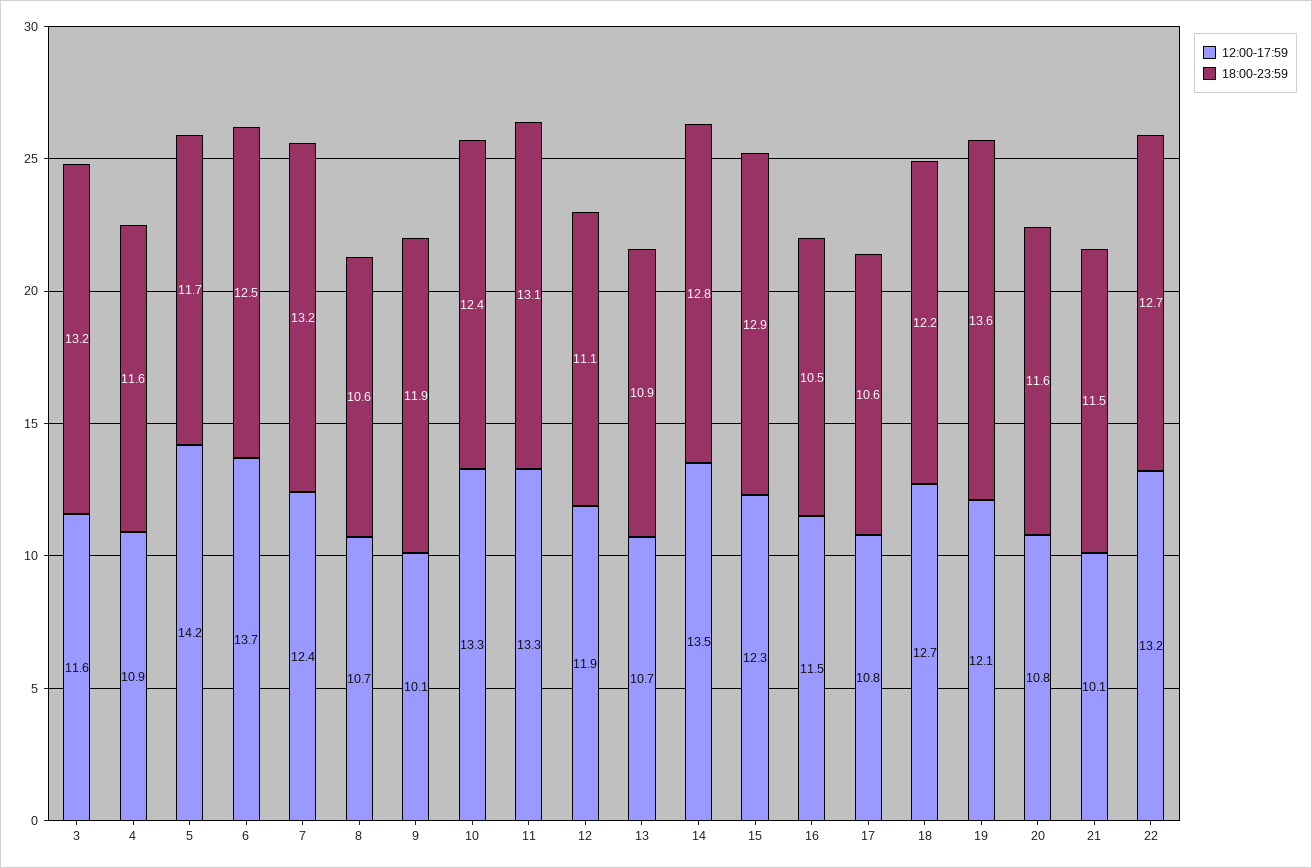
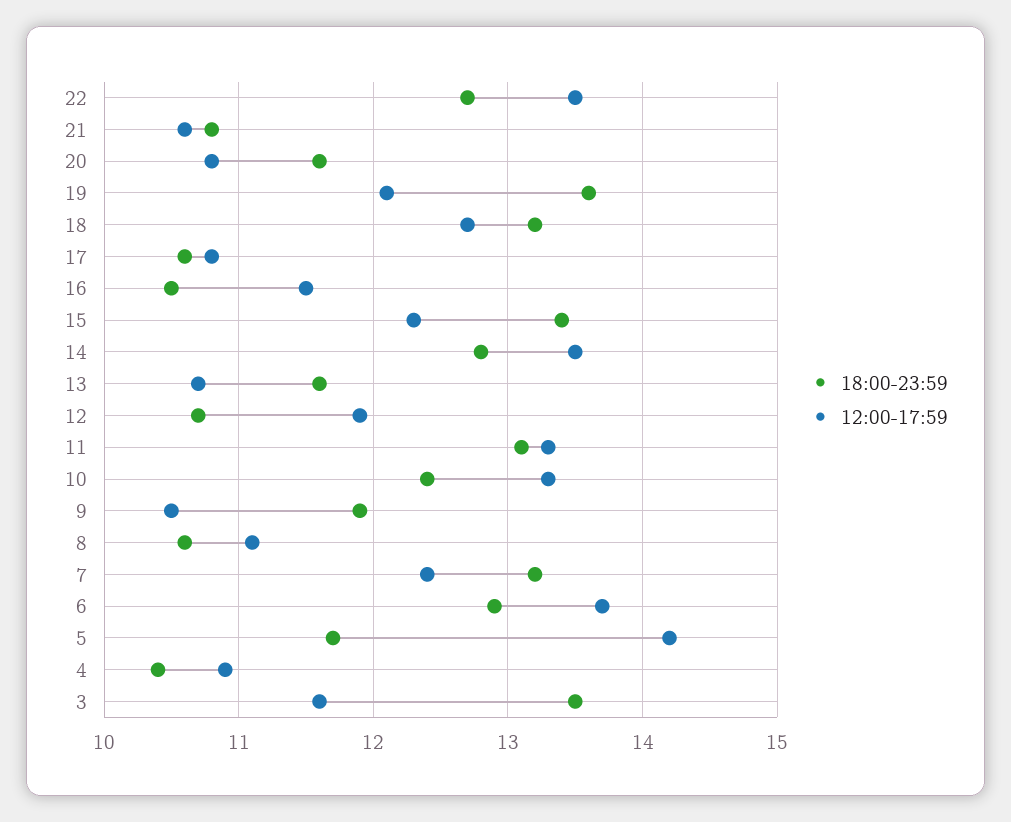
18:00-23:59, 3: 13.2 -> 13.5
18:00-23:59, 4: 11.6 -> 10.4
18:00-23:59, 6: 12.5 -> 12.9
12:00-17:59, 8: 10.7 -> 11.1
12:00-17:59, 9: 10.1 -> 10.5
18:00-23:59, 12: 11.1 -> 10.7
18:00-23:59, 13: 10.9 -> 11.6
18:00-23:59, 15: 12.9 -> 13.4
18:00-23:59, 18: 12.2 -> 13.2
12:00-17:59, 21: 10.1 -> 10.6
18:00-23:59, 21: 11.5 -> 10.8
12:00-17:59, 22: 13.2 -> 13.5

